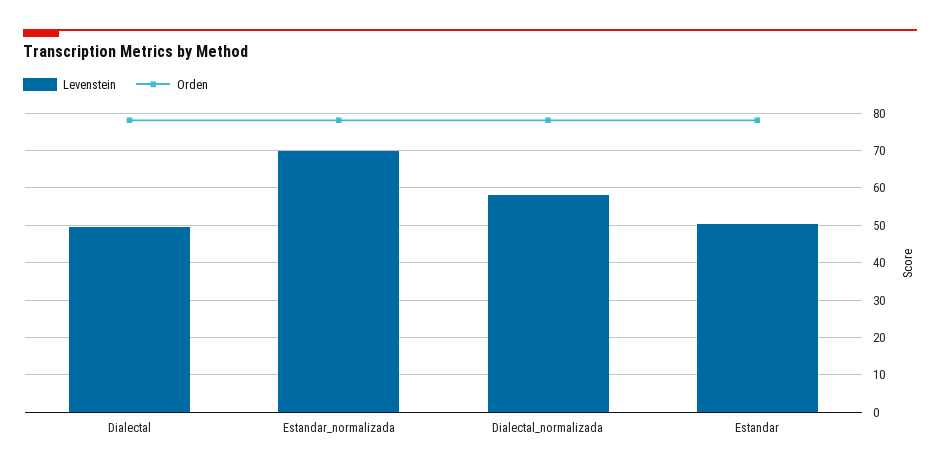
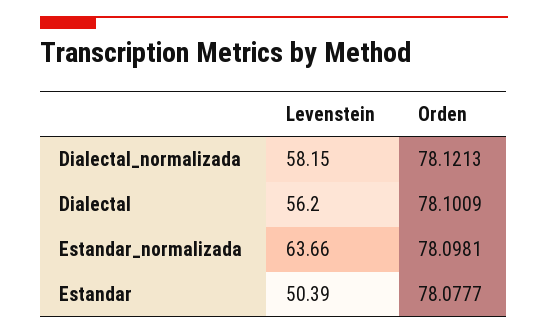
Levenstein, Dialectal: 50 -> 56.2
Levenstein, Estandar_normalizada: 70 -> 63.66

